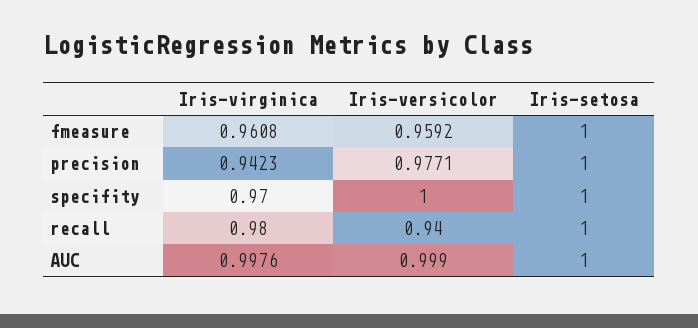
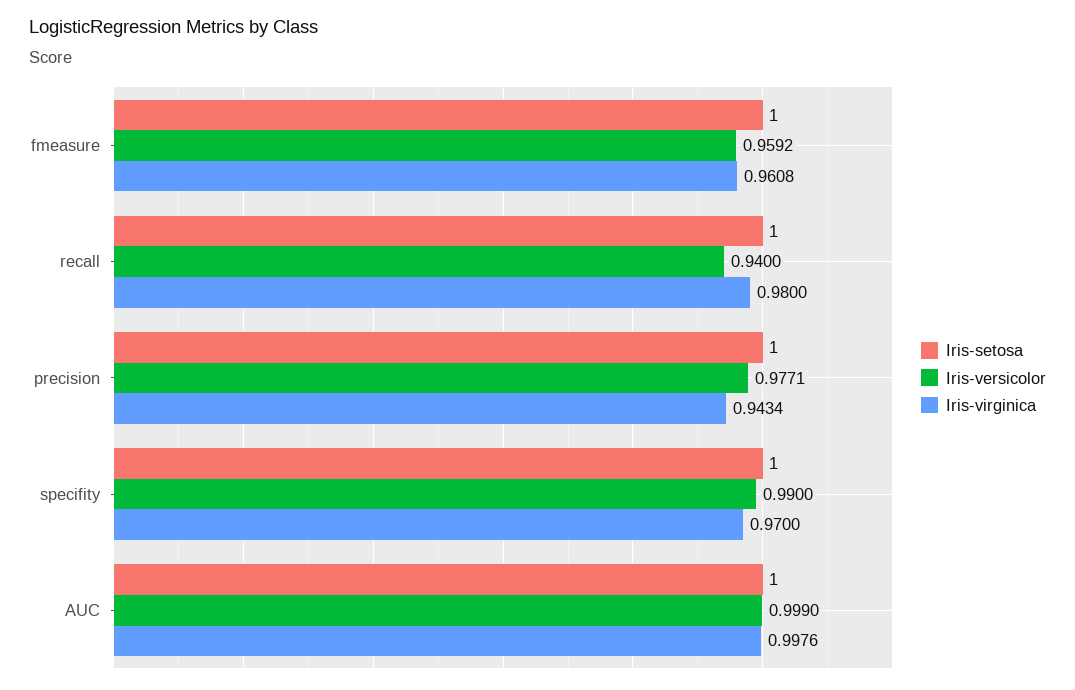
Iris-virginica, precision: 0.9423 -> 0.9434
Iris-versicolor, specifity: 1 -> 0.99

